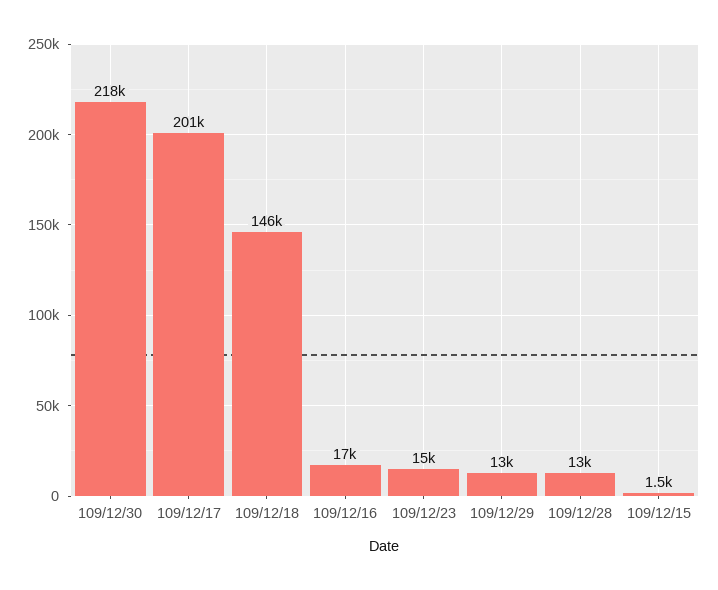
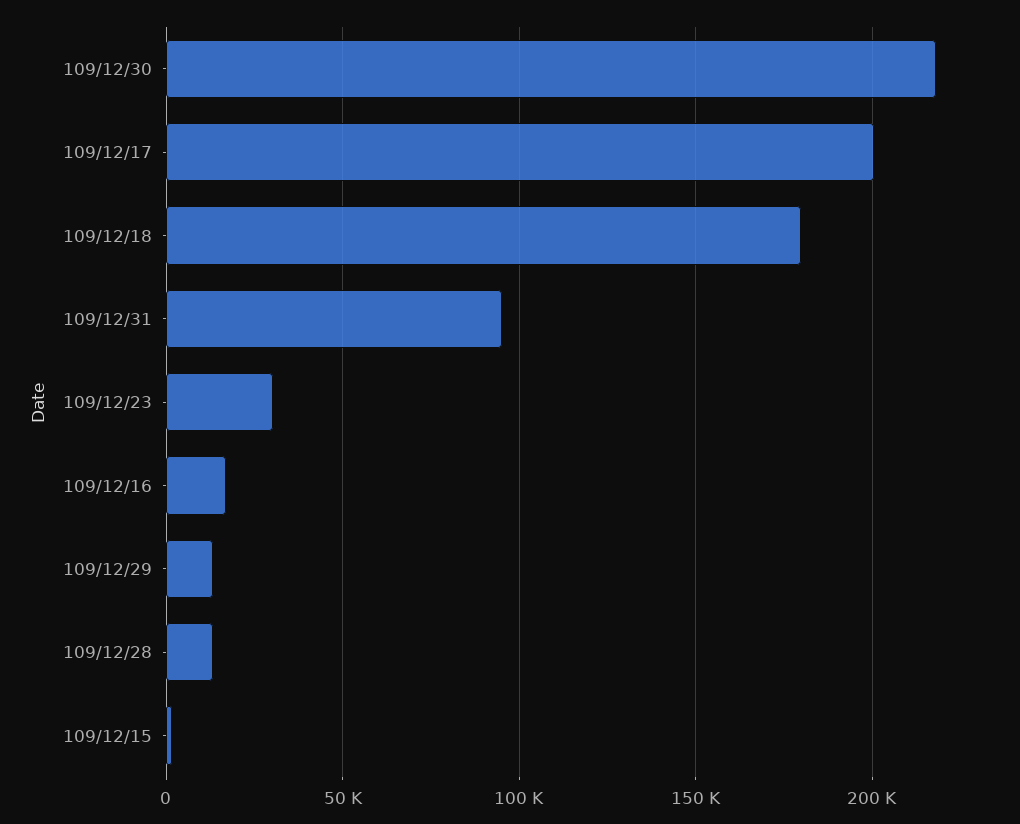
109/12/18: 146000 -> 180000
109/12/23: 15000 -> 30000
109/12/31: none -> 95000

